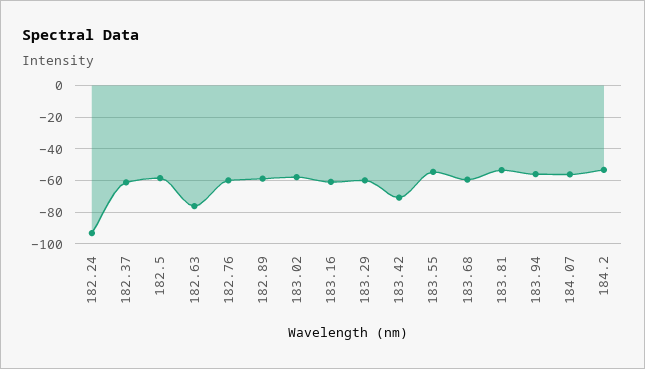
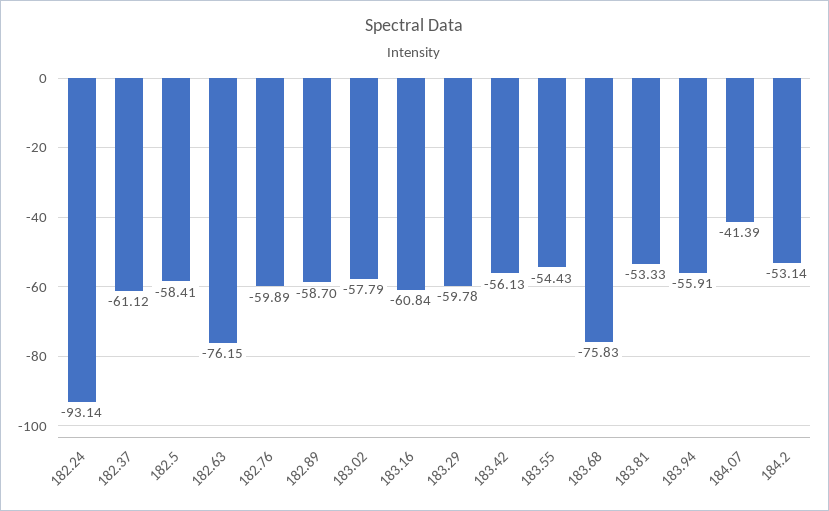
183.42: -70 -> -56.13
183.68: -60 -> -75.83
184.07: -55 -> -41.39

